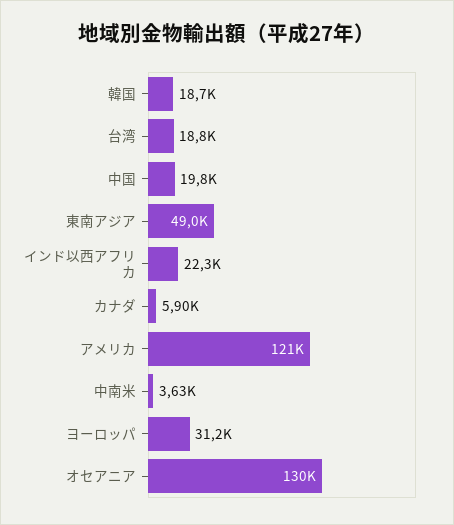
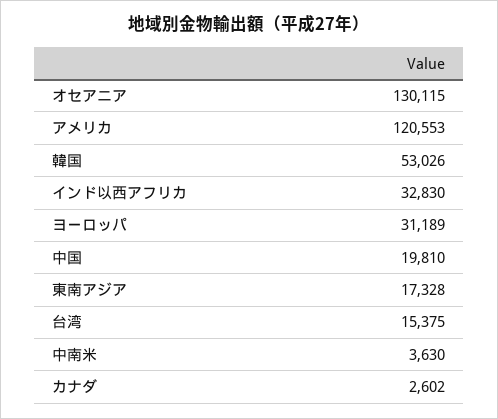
韓国: 18700 -> 53026
台湾: 18800 -> 15375
東南アジア: 49000 -> 17328
インド以西アフリカ: 22300 -> 32830
カナダ: 5900 -> 2602

